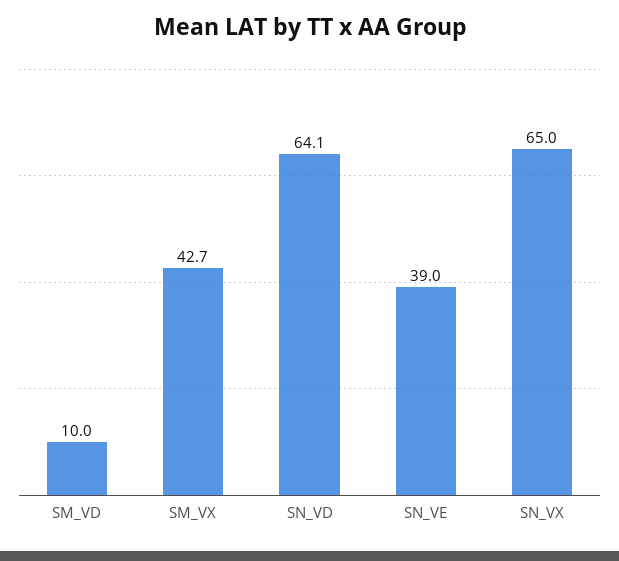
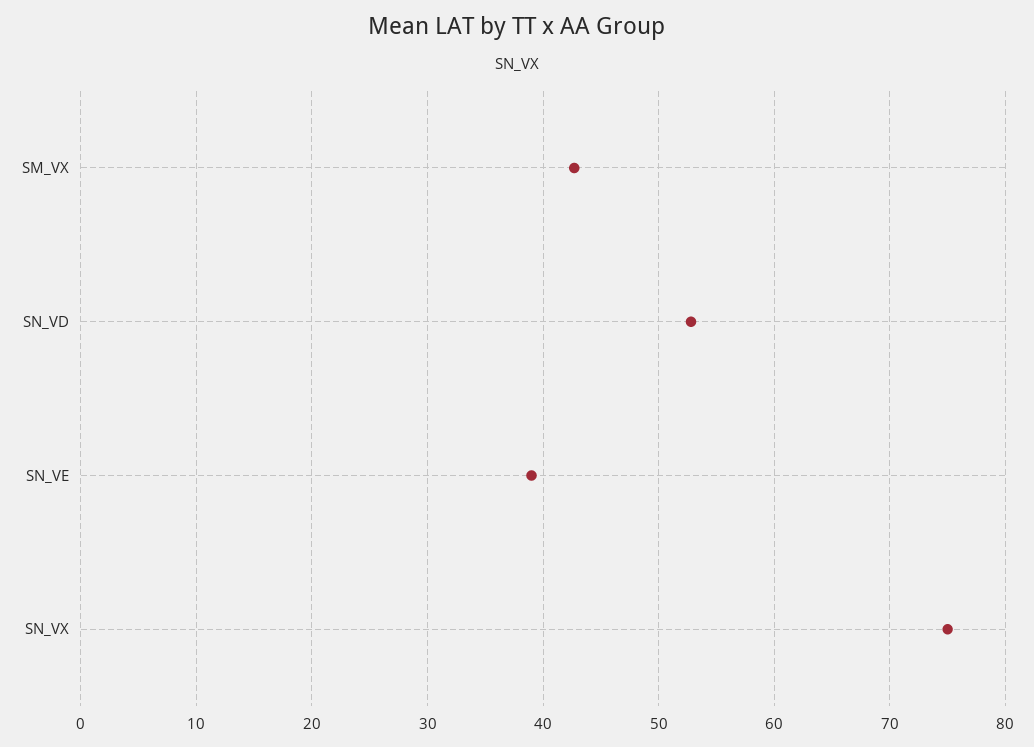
SM_VD: 10 -> none
SN_VD: 64.1 -> 53
SN_VX: 65 -> 75

